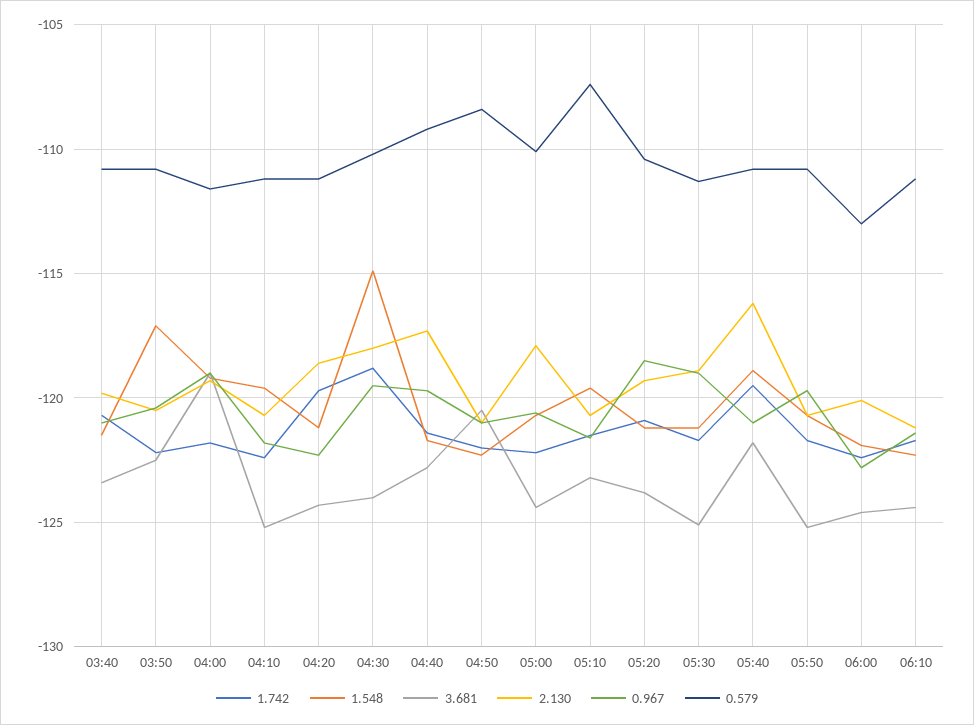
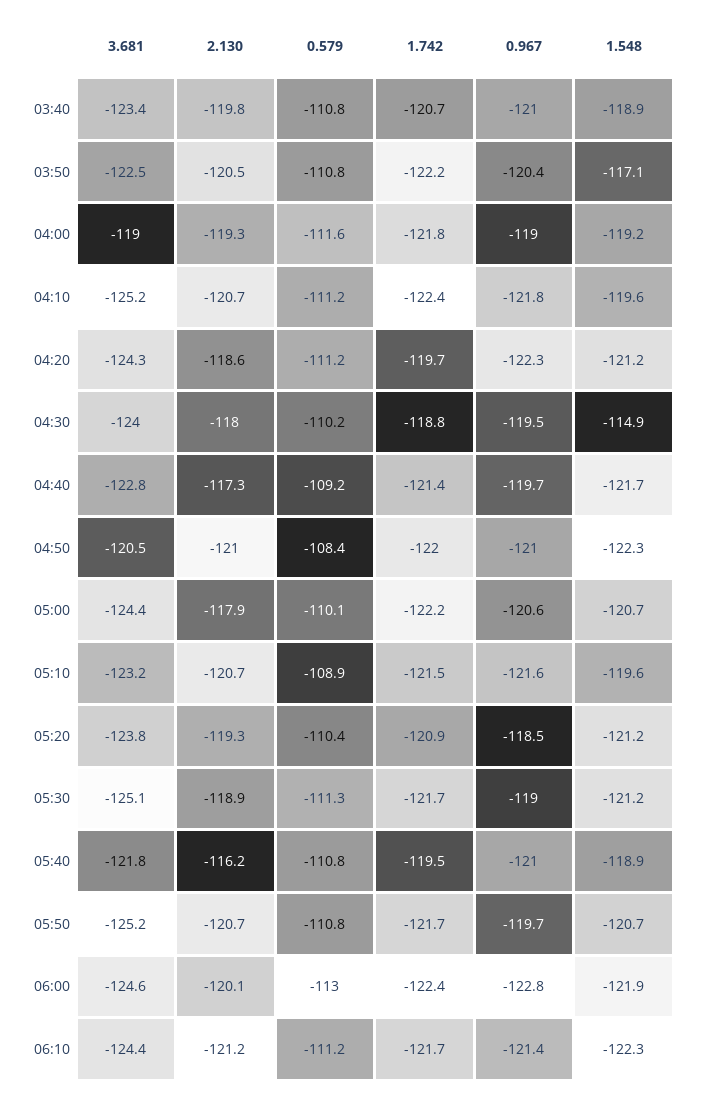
1.548, 03:40: -121.5 -> -118.9
0.579, 05:10: -107.5 -> -108.9

